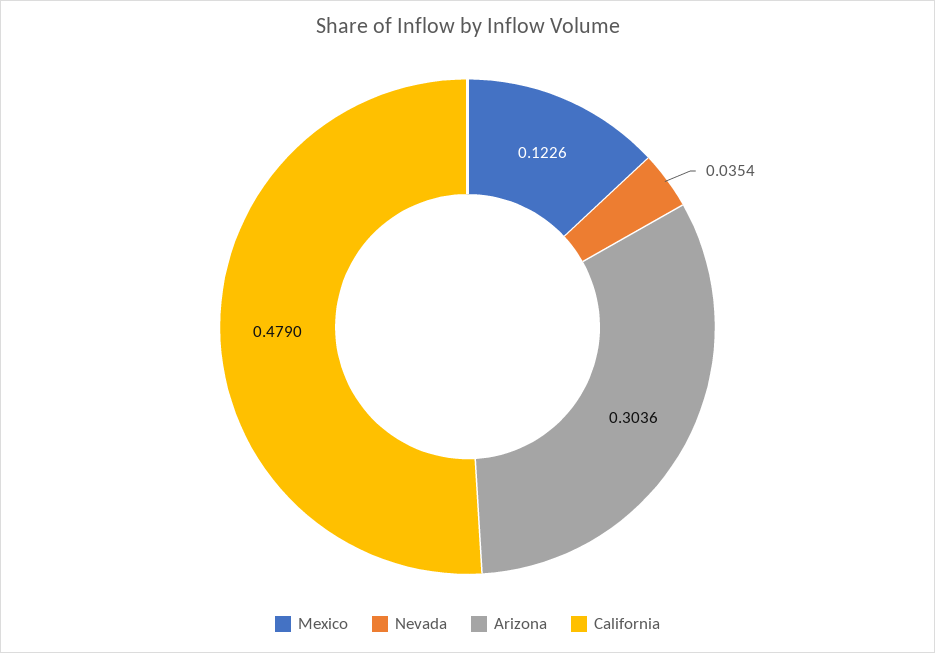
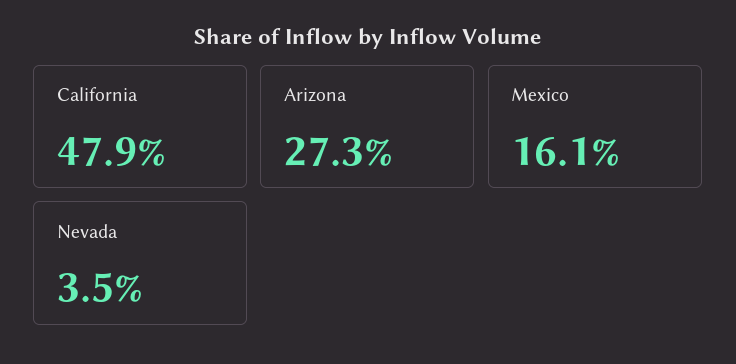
Mexico: 0.1226 -> 0.161
Arizona: 0.3036 -> 0.273

